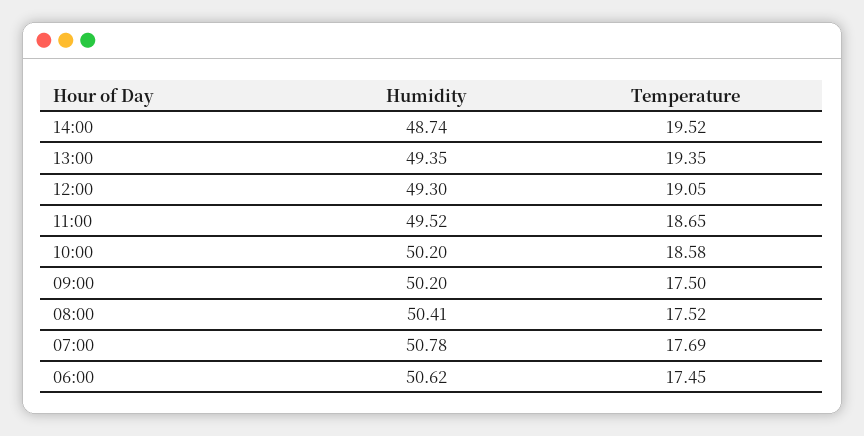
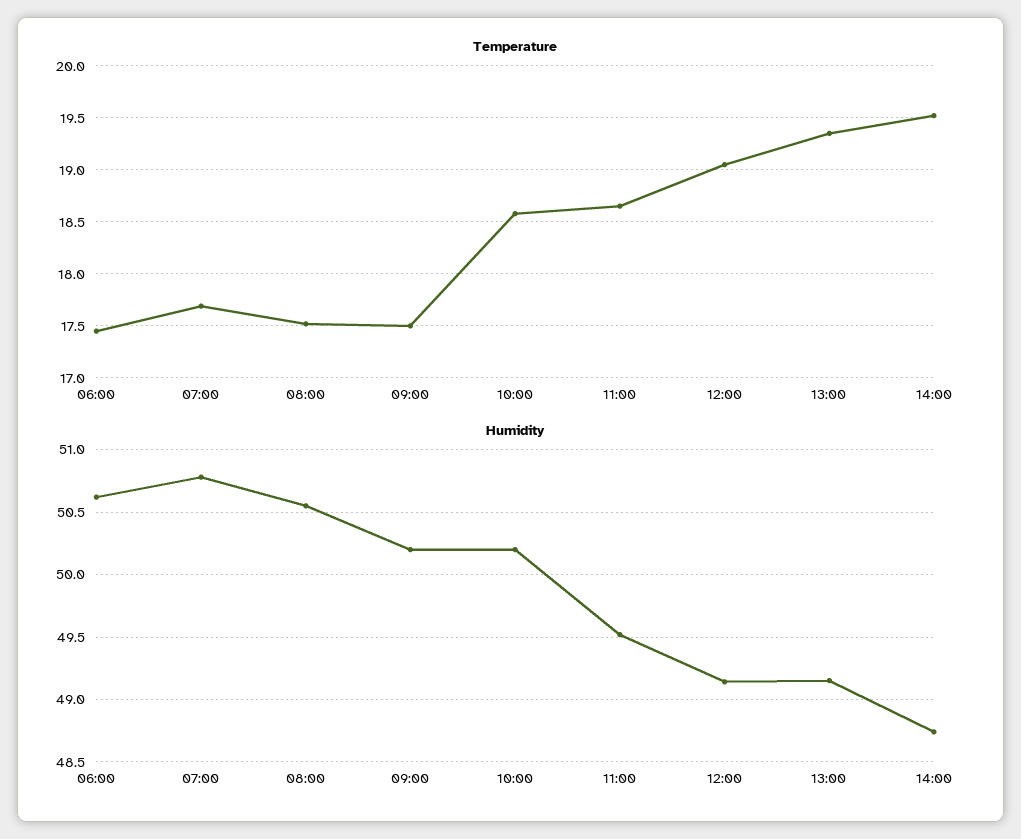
Humidity, 13:00: 49.35 -> 49.15
Humidity, 12:00: 49.3 -> 49.15
Humidity, 08:00: 50.41 -> 50.55

